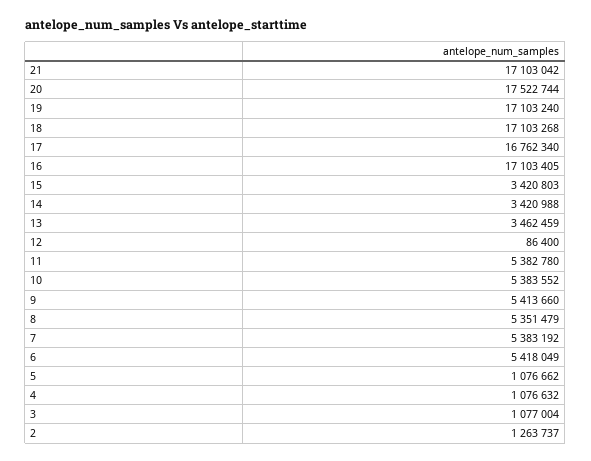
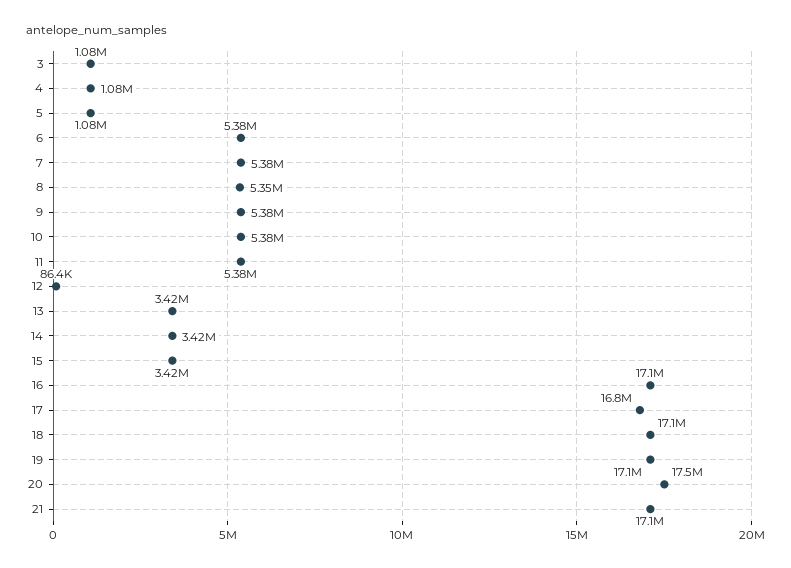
13: 3462459 -> 3420000
9: 5413660 -> 5380000
6: 5418049 -> 5380000
2: 1263737 -> none

